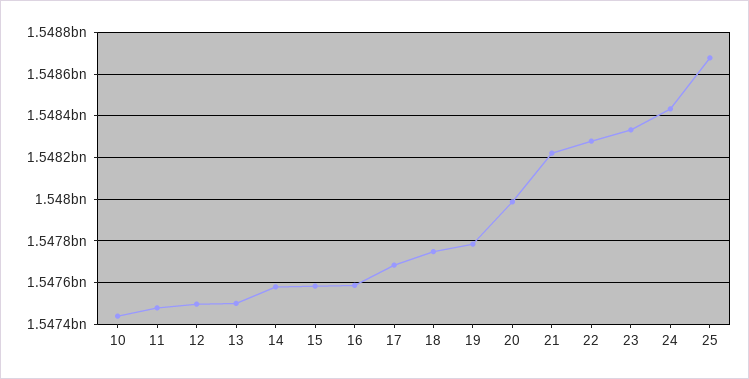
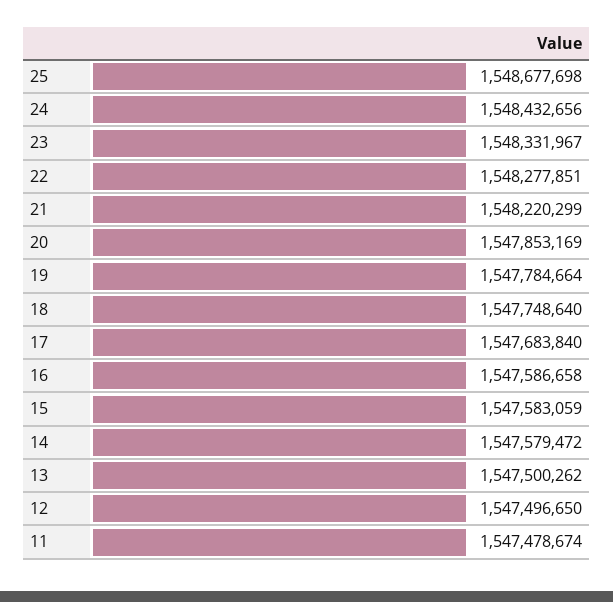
10: 1547450000 -> none
20: 1548000000 -> 1547853169

